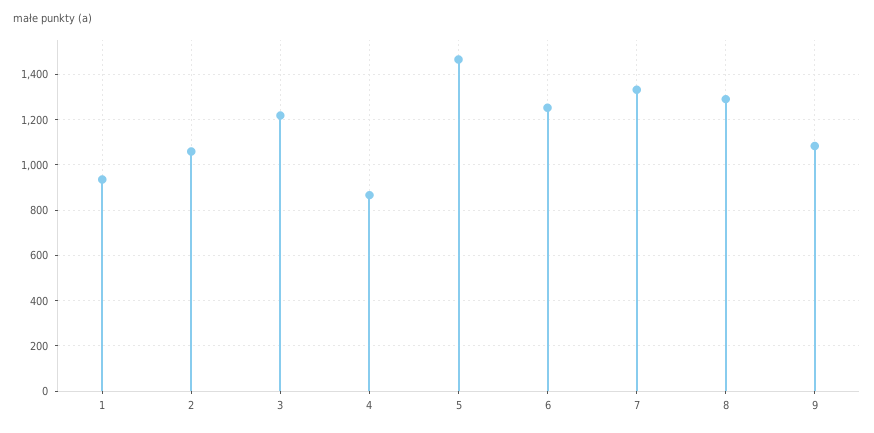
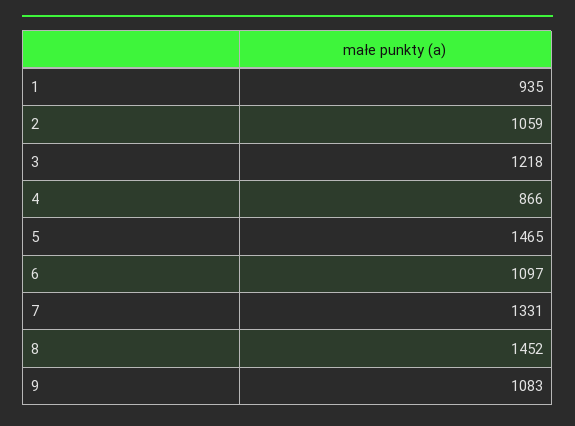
6: 1250 -> 1097
8: 1300 -> 1452

